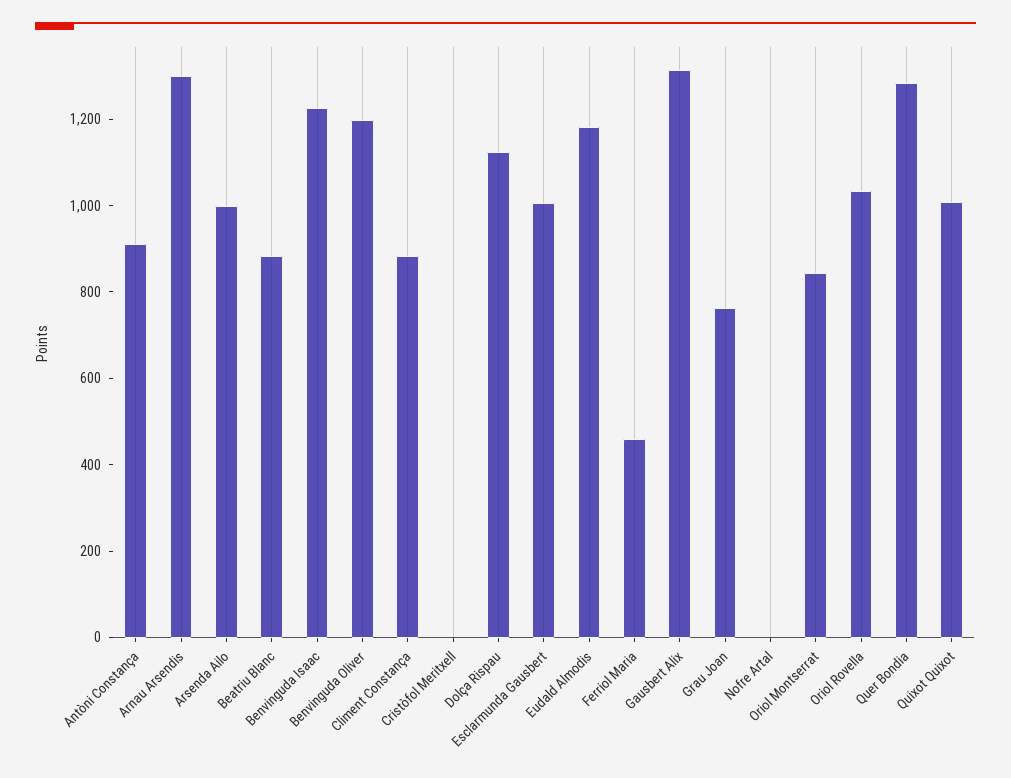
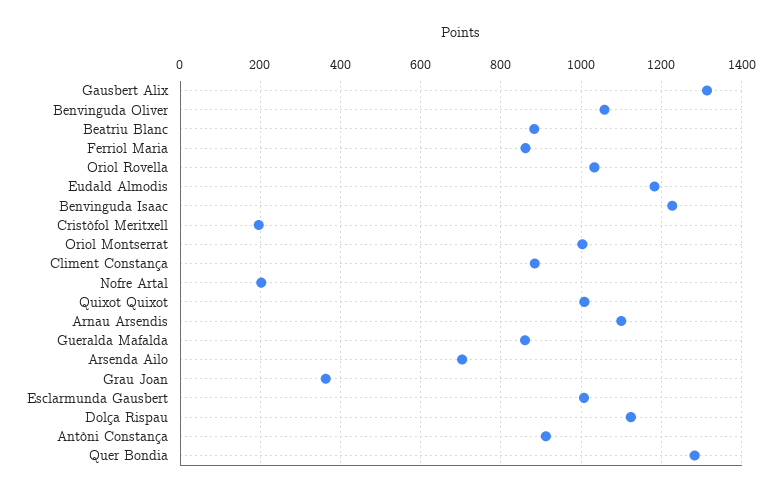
Arnau Arsendis: 1300 -> 1100
Arsenda Ailo: 1000 -> 700
Benvinguda Oliver: 1200 -> 1060
Cristòfol Meritxell: 0 -> 200
Ferriol Maria: 450 -> 860
Grau Joan: 750 -> 360
Nofre Artal: 0 -> 200
Oriol Montserrat: 850 -> 1000
Gueralda Mafalda: none -> 860

